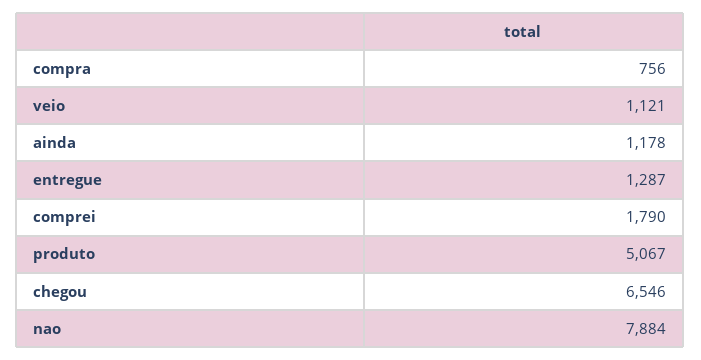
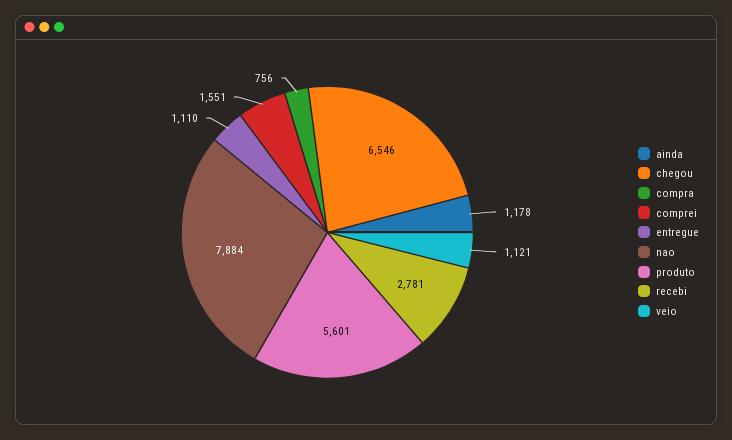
entregue: 1287 -> 1110
comprei: 1790 -> 1551
produto: 5067 -> 5601
recebi: none -> 2781

